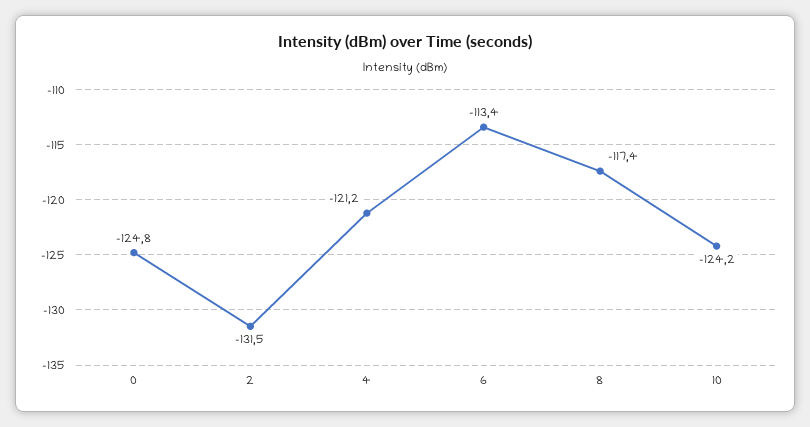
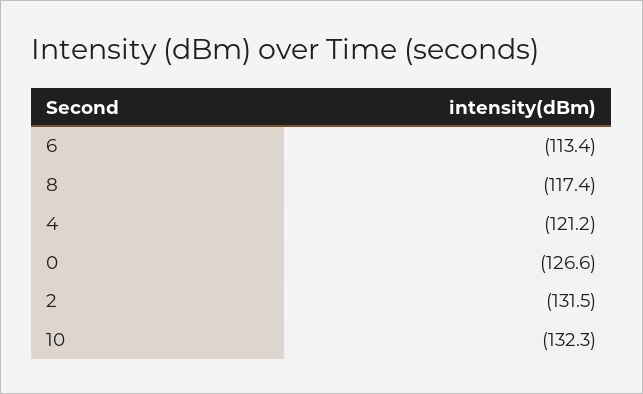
0: -124.8 -> -126.6
10: -124.2 -> -132.3

